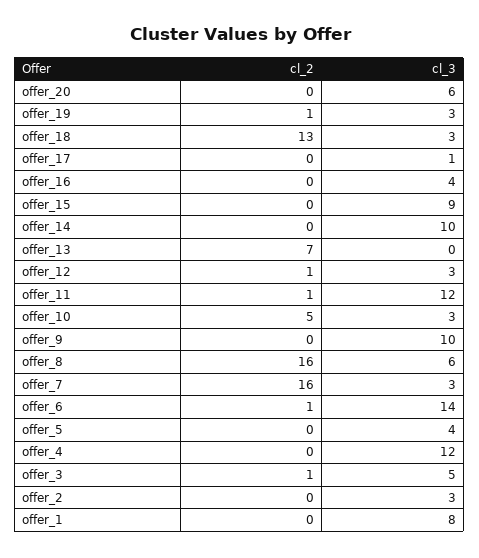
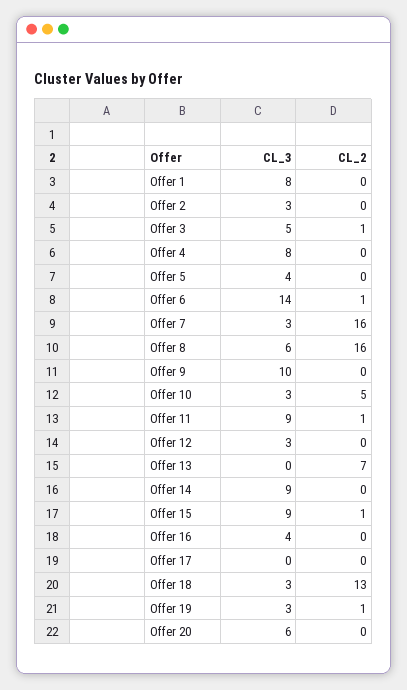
cl_3, offer_17: 1 -> 0
cl_2, offer_15: 0 -> 1
cl_3, offer_14: 10 -> 9
cl_2, offer_12: 1 -> 0
cl_3, offer_11: 12 -> 9
cl_3, offer_4: 12 -> 8

